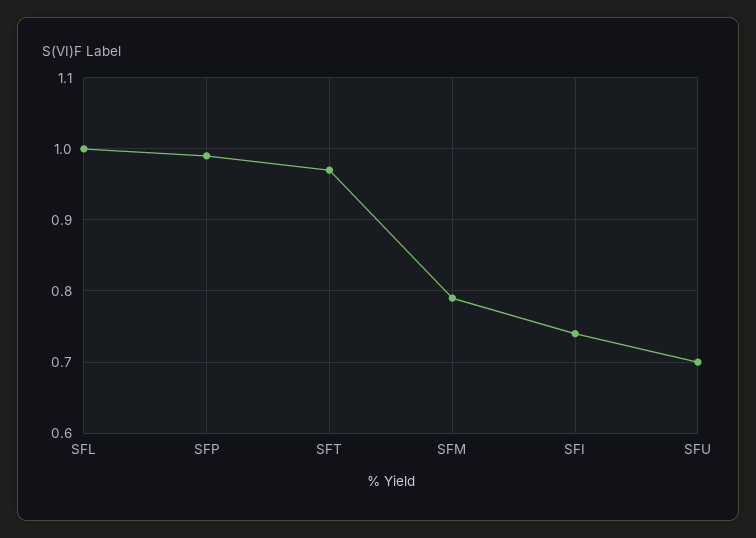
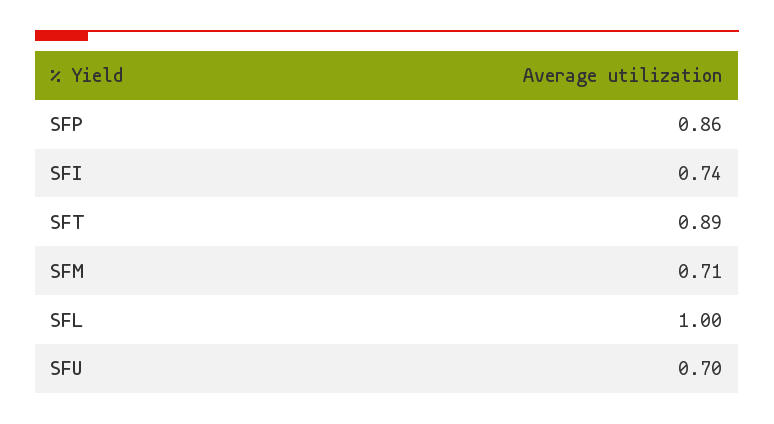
SFP: 0.99 -> 0.86
SFT: 0.97 -> 0.89
SFM: 0.79 -> 0.71

